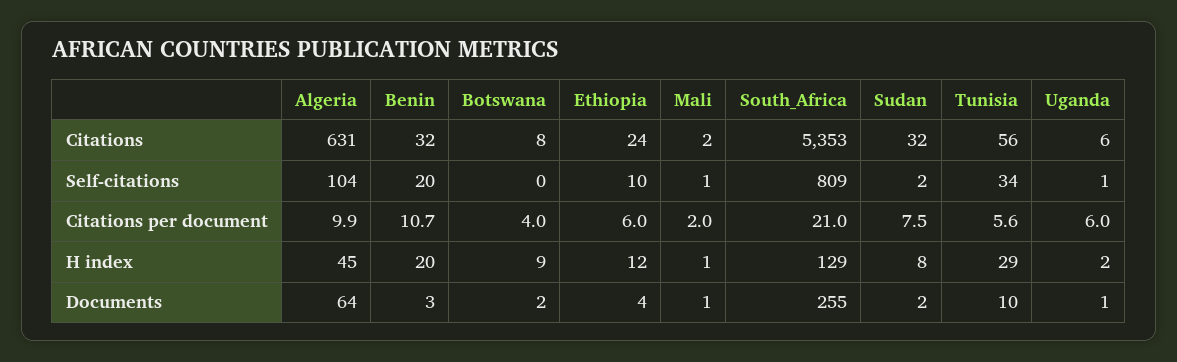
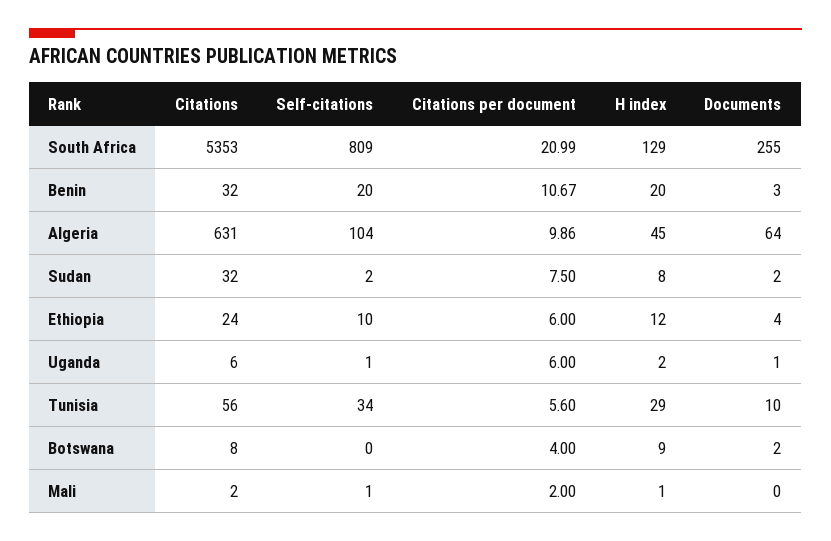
Mali, Documents: 1 -> 0

